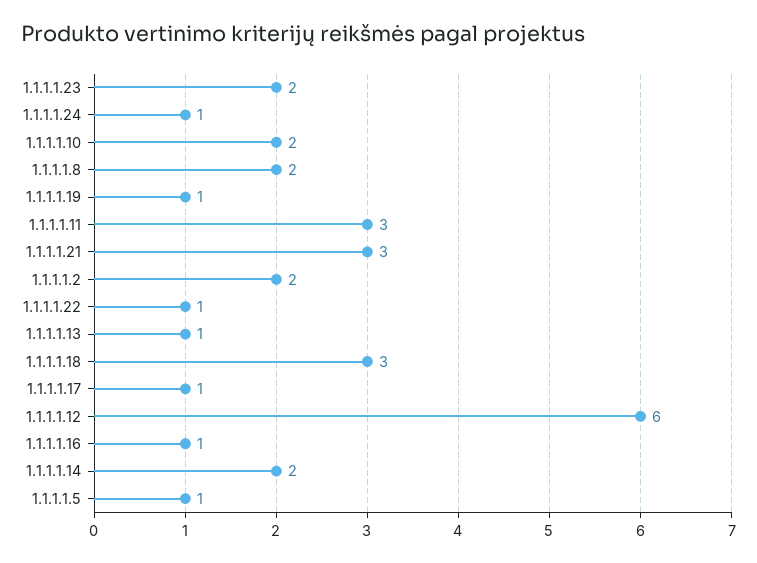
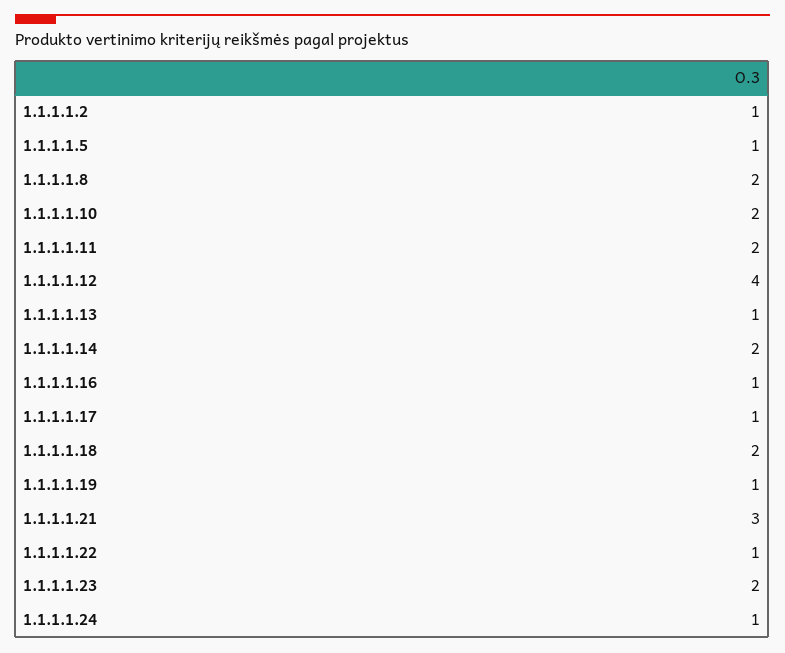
1.1.1.1.11: 3 -> 2
1.1.1.1.2: 2 -> 1
1.1.1.1.18: 3 -> 2
1.1.1.1.12: 6 -> 4

